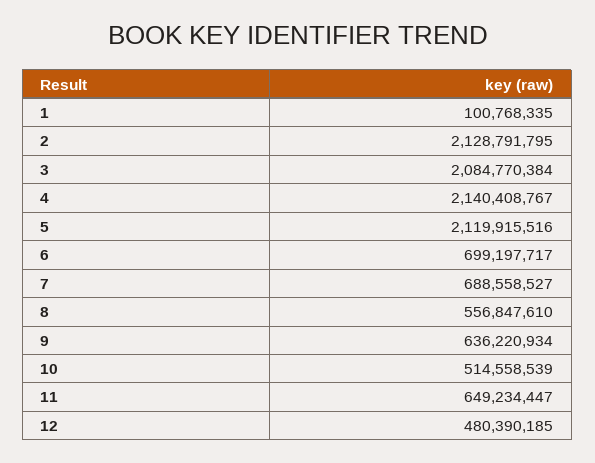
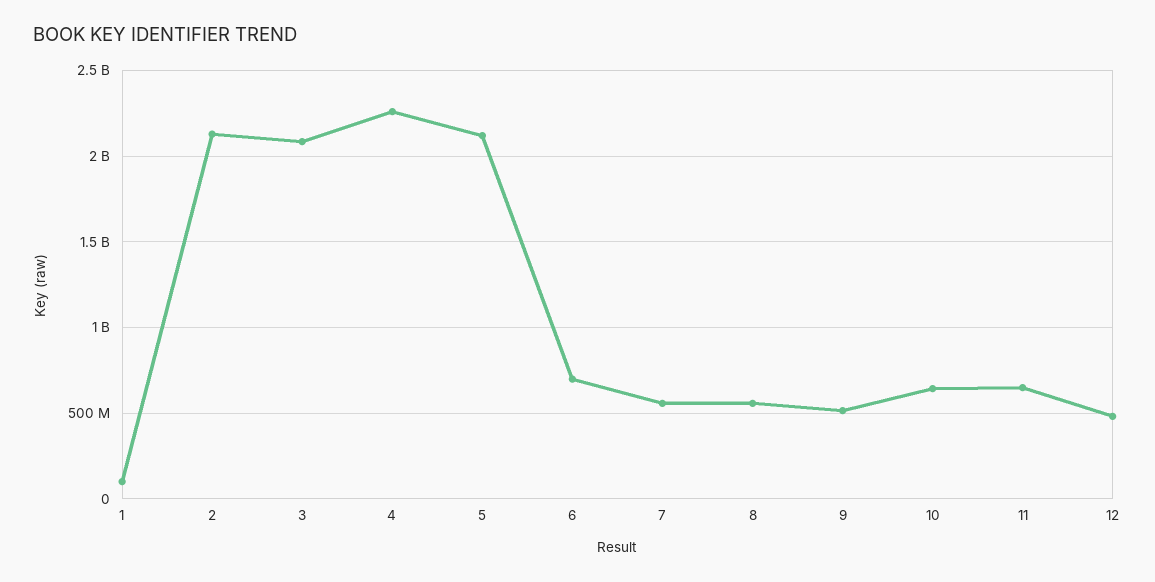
4: 2140408767 -> 2250000000
7: 688558527 -> 550000000
9: 636220934 -> 500000000
10: 514558539 -> 650000000

